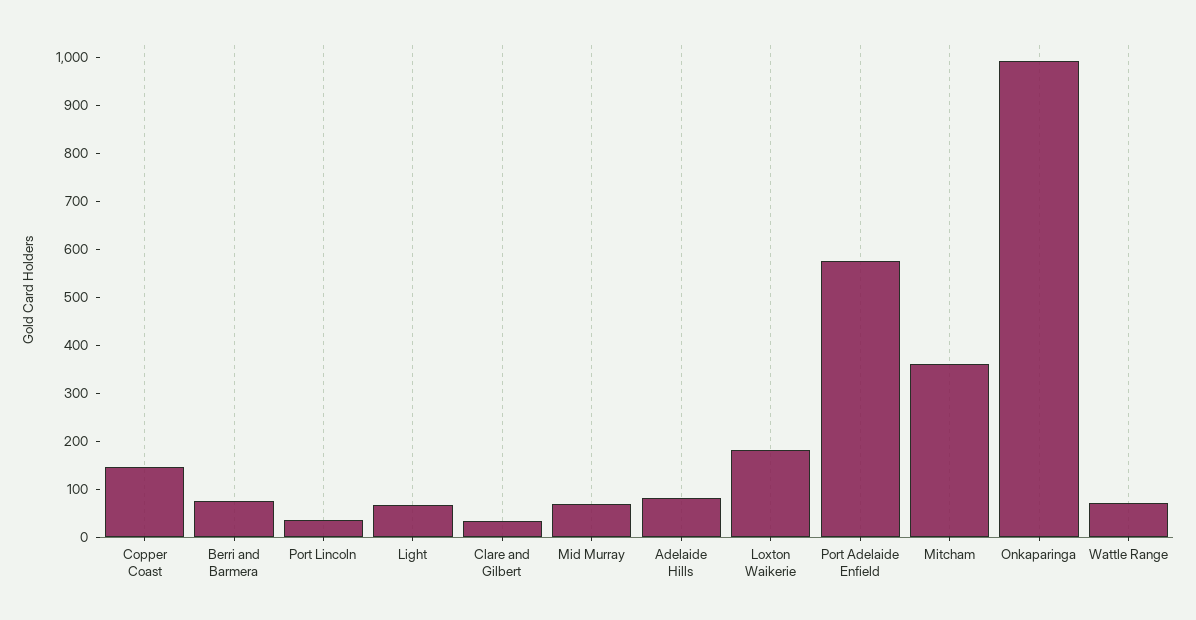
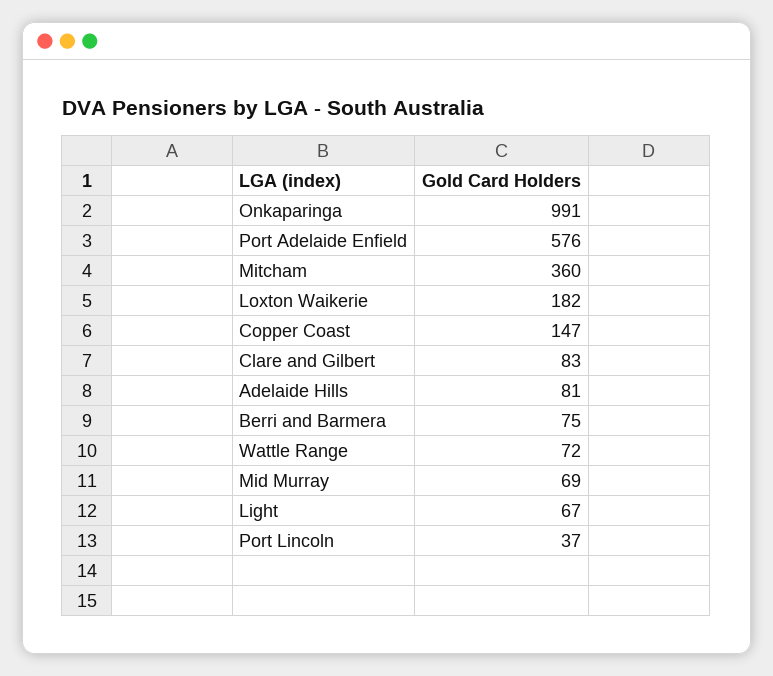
Clare and Gilbert: 40 -> 83

